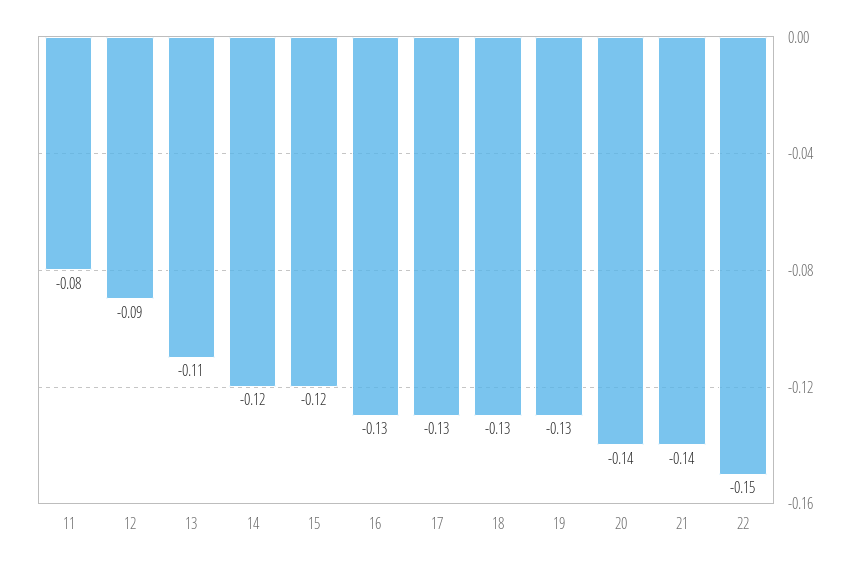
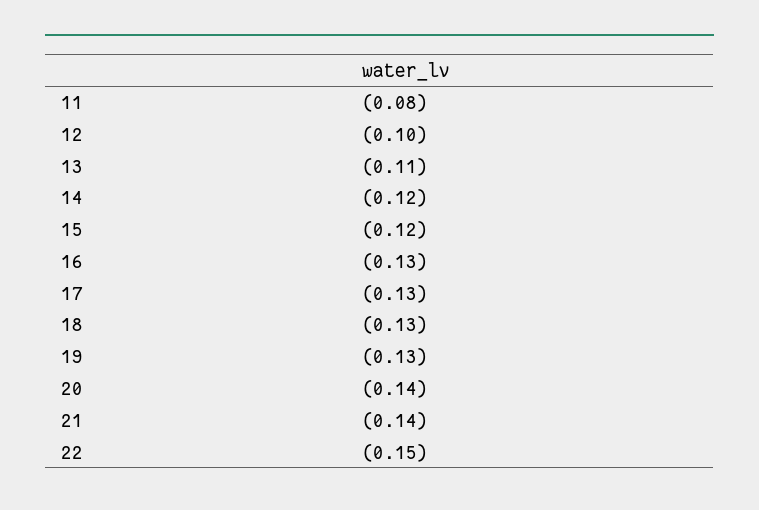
12: -0.09 -> -0.1

